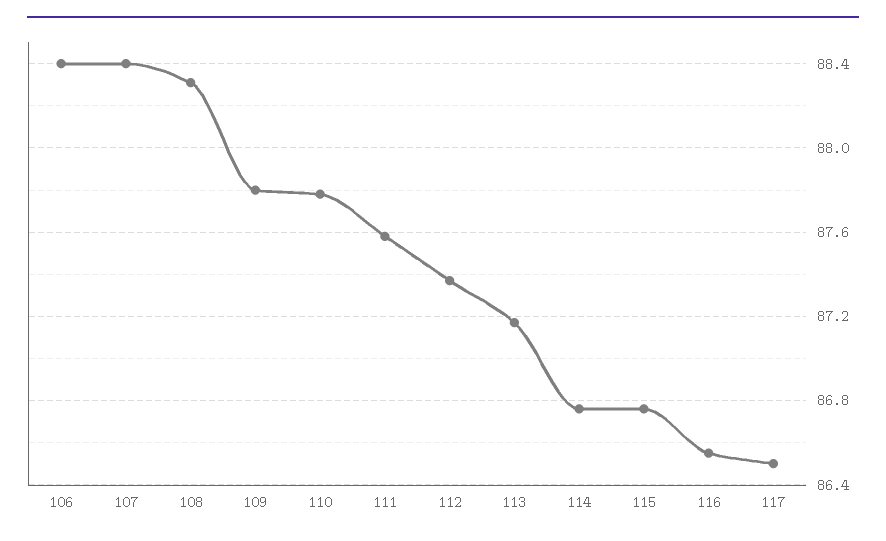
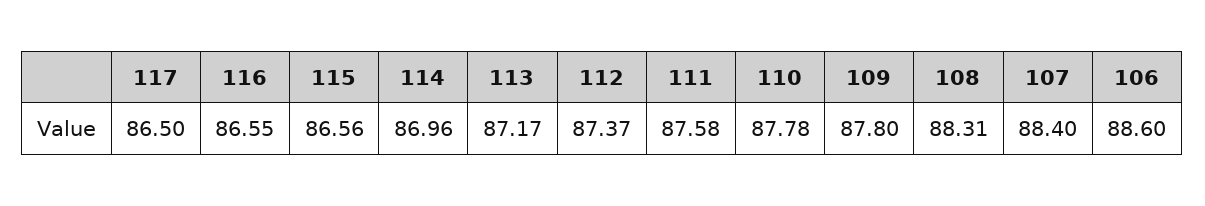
106: 88.4 -> 88.6
114: 86.75 -> 86.96
115: 86.75 -> 86.56

